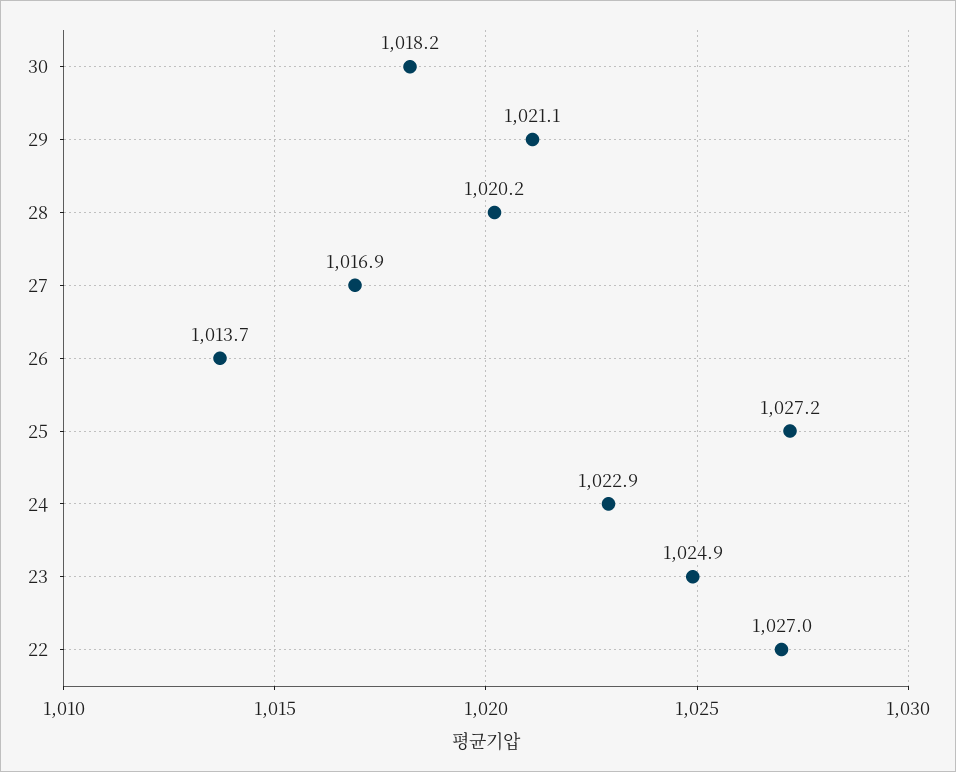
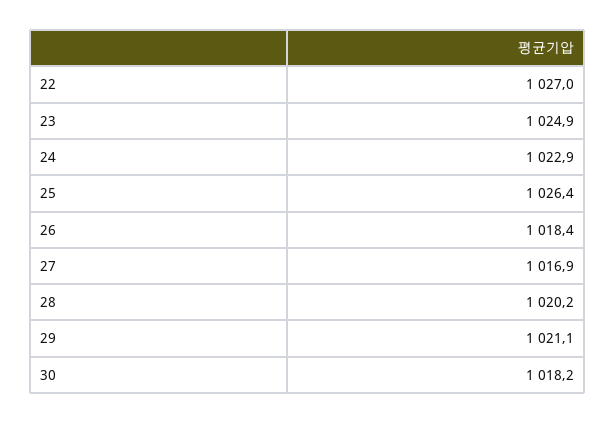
26: 1013.7 -> 1018.4
25: 1027.2 -> 1026.4

